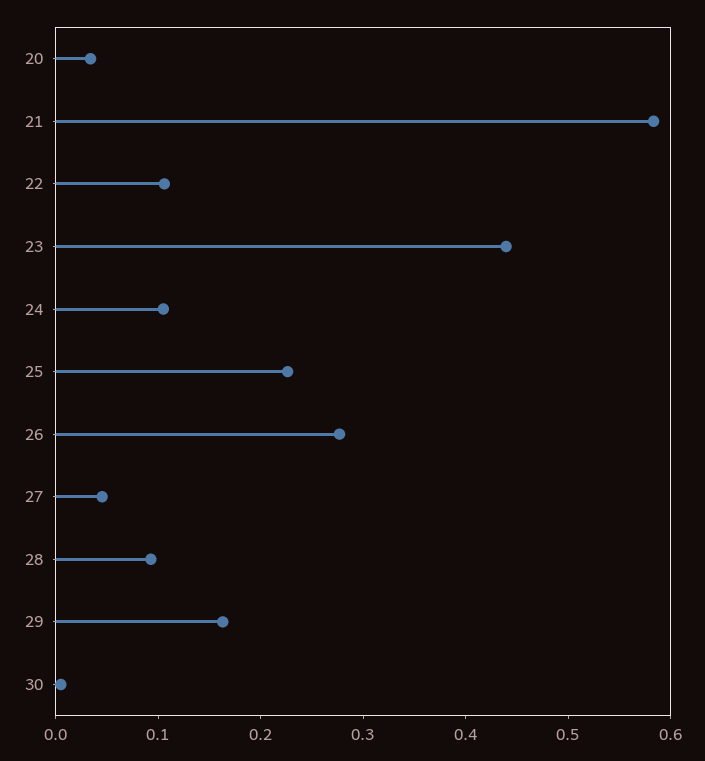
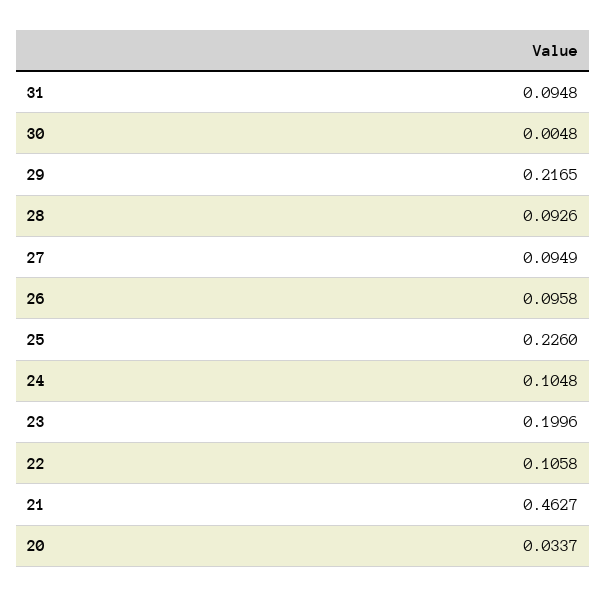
21: 0.58 -> 0.4627
23: 0.44 -> 0.1996
26: 0.28 -> 0.0958
27: 0.04 -> 0.0949
29: 0.16 -> 0.2165
31: none -> 0.0948

